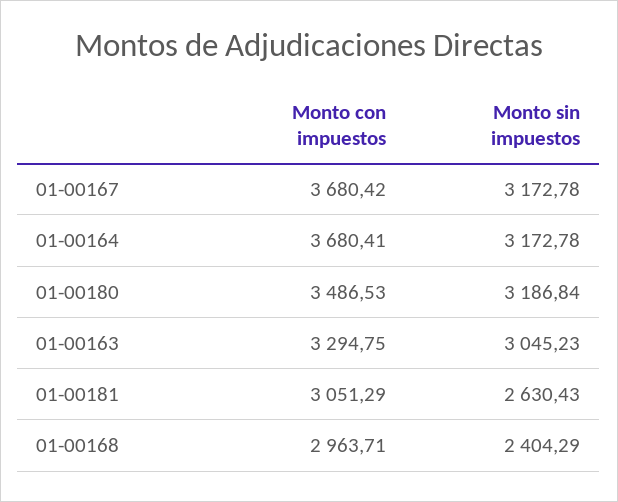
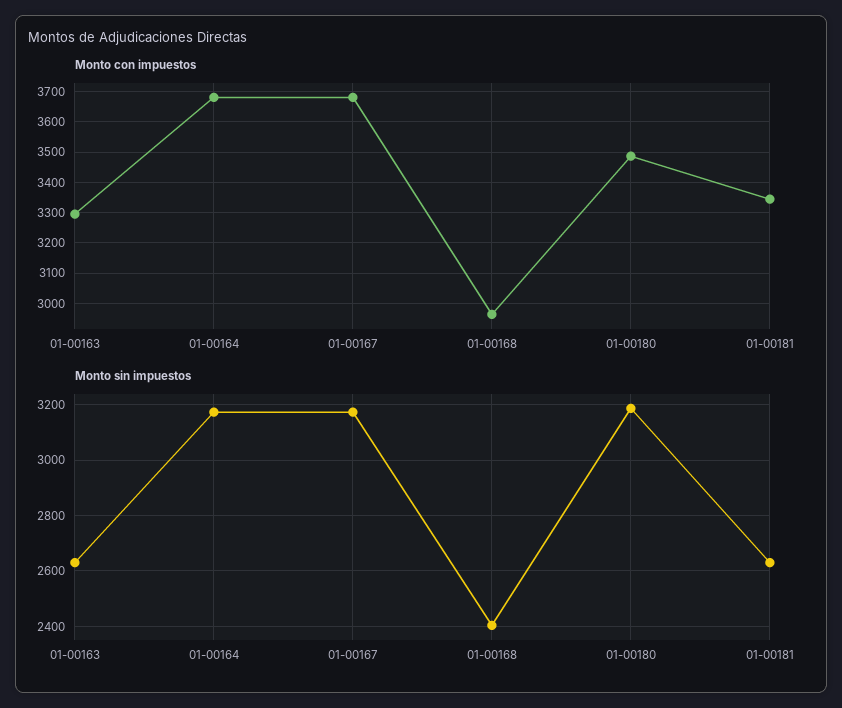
Monto sin impuestos, 01-00163: 3045.23 -> 2625
Monto con impuestos, 01-00181: 3051.29 -> 3340

